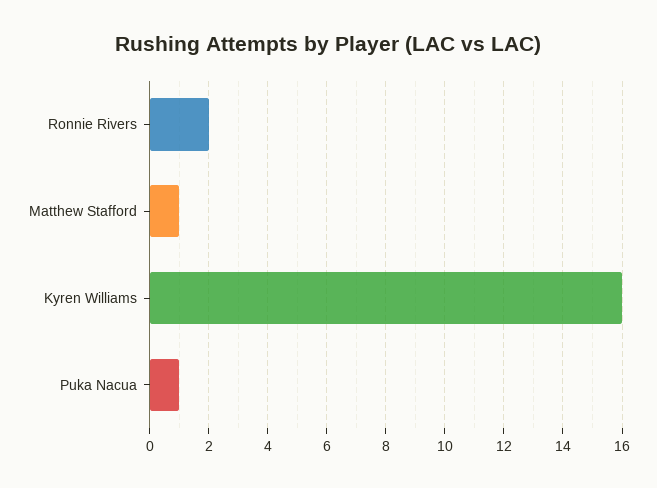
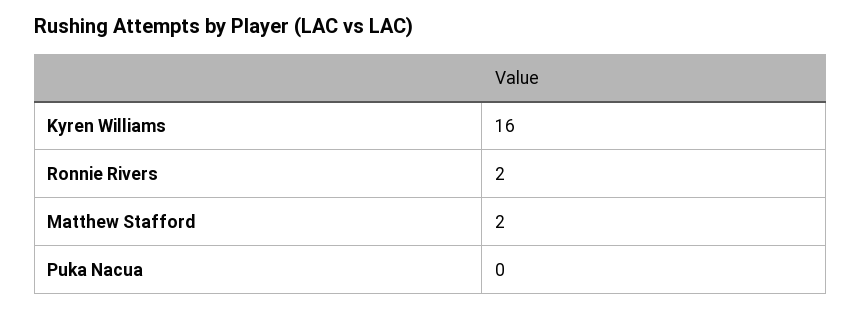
Matthew Stafford: 1 -> 2
Puka Nacua: 1 -> 0

